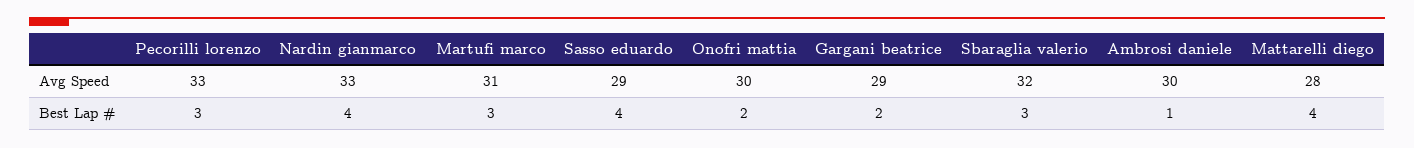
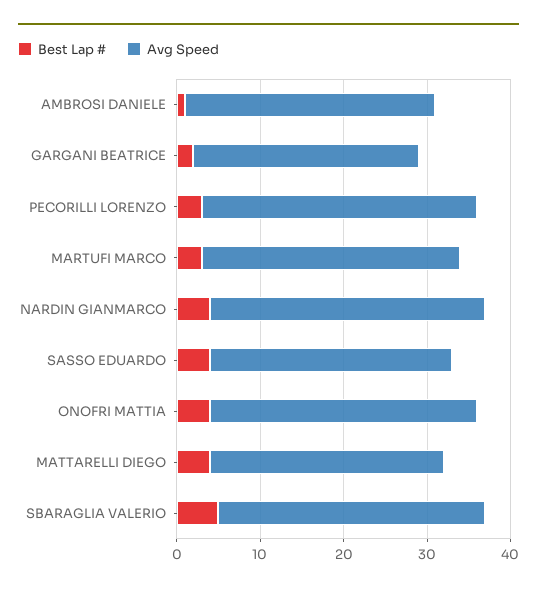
Avg Speed, Onofri mattia: 30 -> 32
Avg Speed, Gargani beatrice: 29 -> 27
Best Lap #, Onofri mattia: 2 -> 4
Best Lap #, Sbaraglia valerio: 3 -> 5

